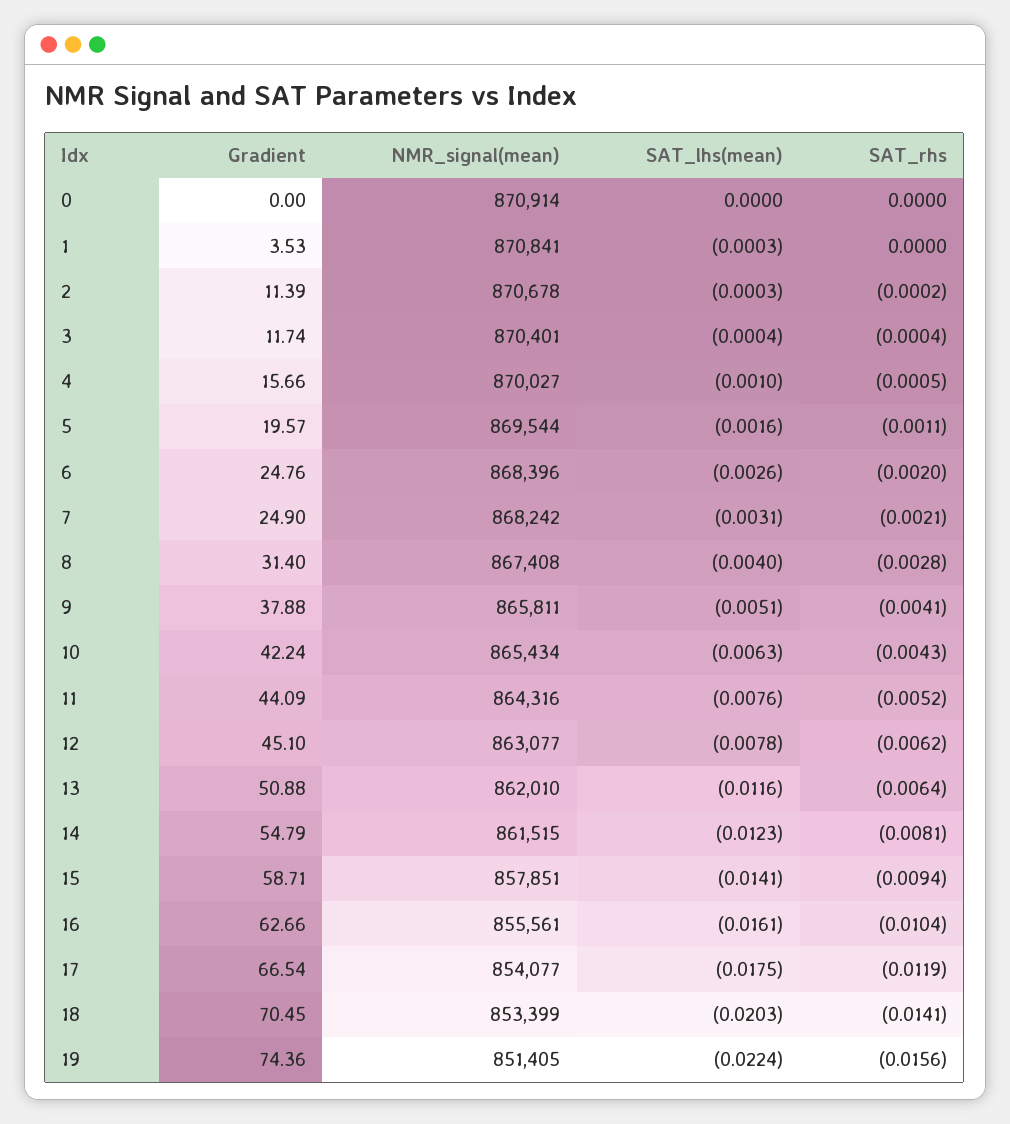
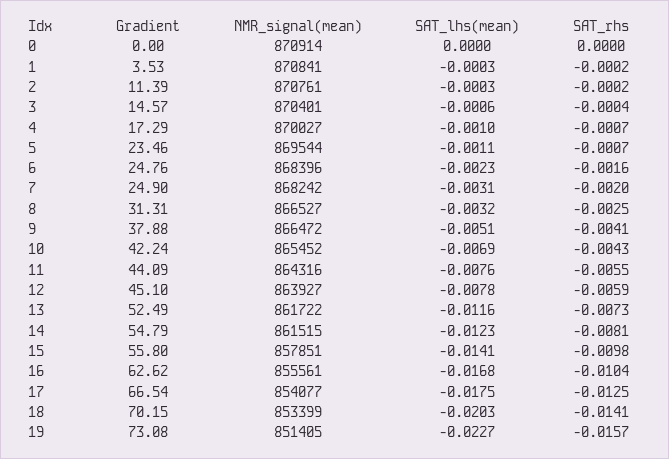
SAT_rhs, 1: 0 -> -0.0002
NMR_signal(mean), 2: 870678 -> 870761
Gradient, 3: 11.74 -> 14.57
SAT_lhs(mean), 3: -0.0004 -> -0.0006
Gradient, 4: 15.66 -> 17.29
SAT_rhs, 4: -0.0005 -> -0.0007
Gradient, 5: 19.57 -> 23.46
SAT_lhs(mean), 5: -0.0016 -> -0.0011
SAT_rhs, 5: -0.0011 -> -0.0007
SAT_lhs(mean), 6: -0.0026 -> -0.0023
SAT_rhs, 6: -0.002 -> -0.0016
SAT_rhs, 7: -0.0021 -> -0.002
Gradient, 8: 31.4 -> 31.31
NMR_signal(mean), 8: 867408 -> 866527
SAT_lhs(mean), 8: -0.004 -> -0.0032
SAT_rhs, 8: -0.0028 -> -0.0025
NMR_signal(mean), 9: 865811 -> 866472
NMR_signal(mean), 10: 865434 -> 865452
SAT_lhs(mean), 10: -0.0063 -> -0.0069
SAT_rhs, 11: -0.0052 -> -0.0055
NMR_signal(mean), 12: 863077 -> 863927
SAT_rhs, 12: -0.0062 -> -0.0059
Gradient, 13: 50.88 -> 52.49
NMR_signal(mean), 13: 862010 -> 861722
SAT_rhs, 13: -0.0064 -> -0.0073
Gradient, 15: 58.71 -> 55.8
SAT_rhs, 15: -0.0094 -> -0.0098
Gradient, 16: 62.66 -> 62.62
SAT_lhs(mean), 16: -0.0161 -> -0.0168
SAT_rhs, 17: -0.0119 -> -0.0125
Gradient, 18: 70.45 -> 70.15
Gradient, 19: 74.36 -> 73.08
SAT_lhs(mean), 19: -0.0224 -> -0.0227
SAT_rhs, 19: -0.0156 -> -0.0157

